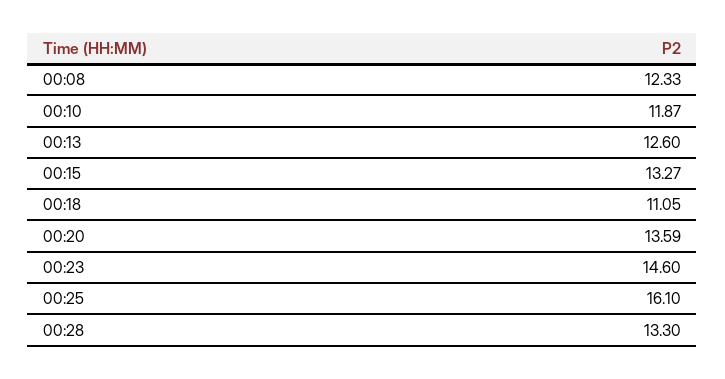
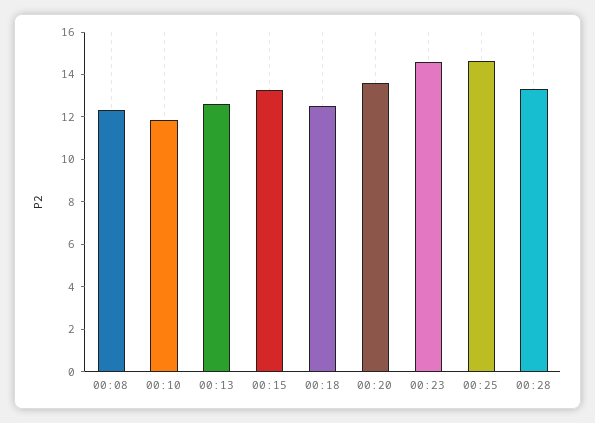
00:18: 11.05 -> 12.5
00:25: 16.1 -> 14.5

